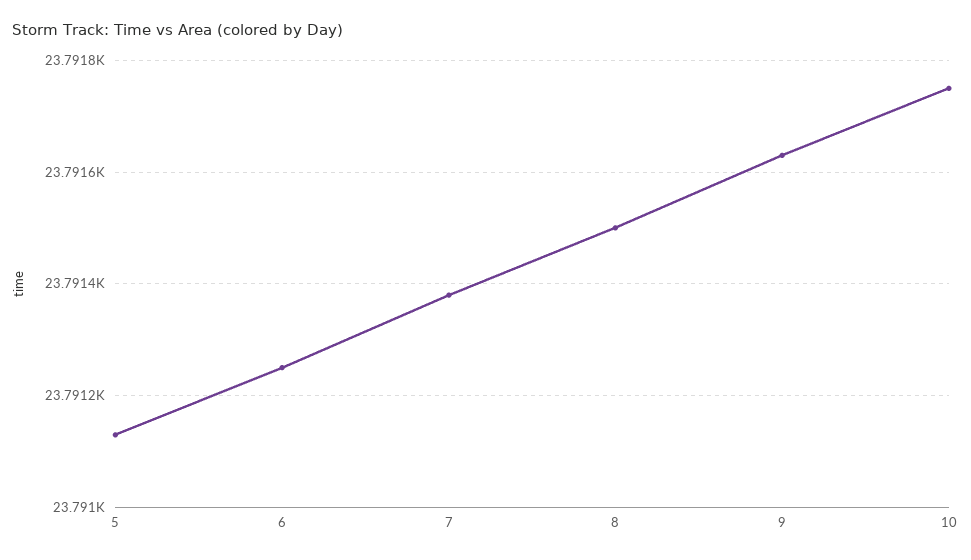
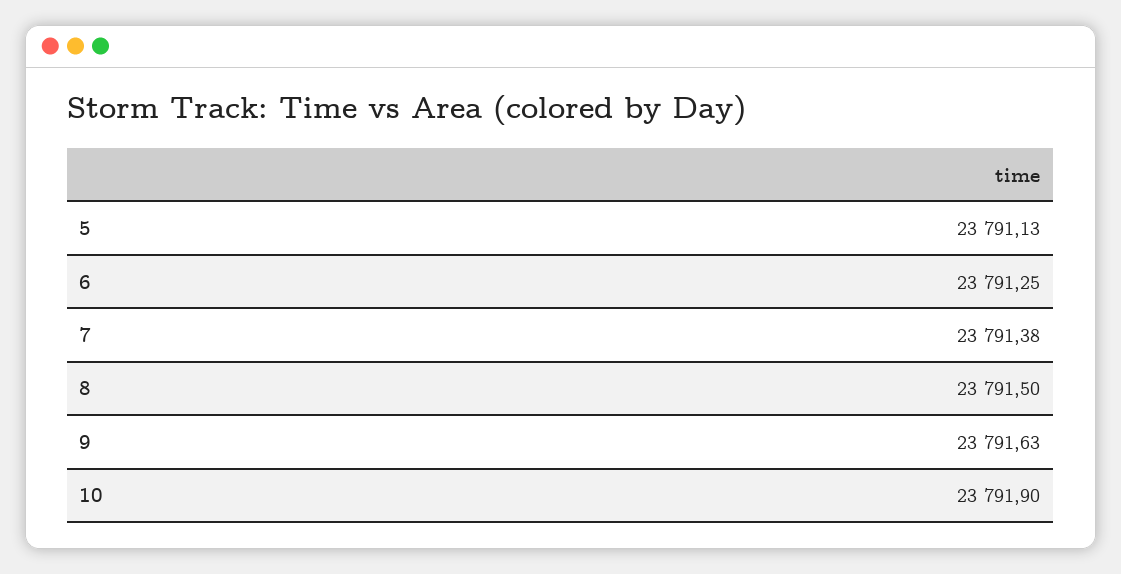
10: 23791.75 -> 23791.9

